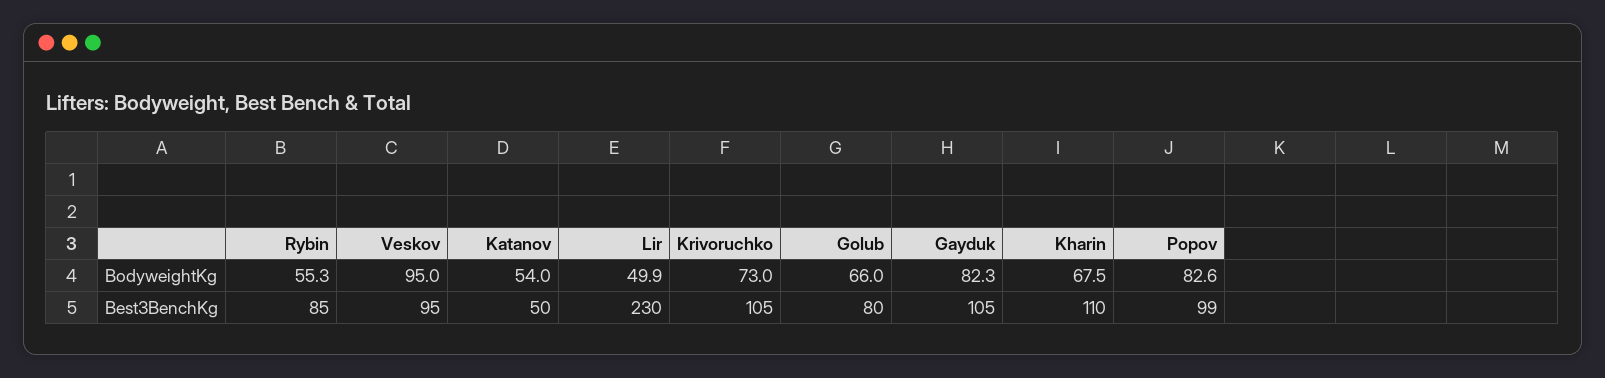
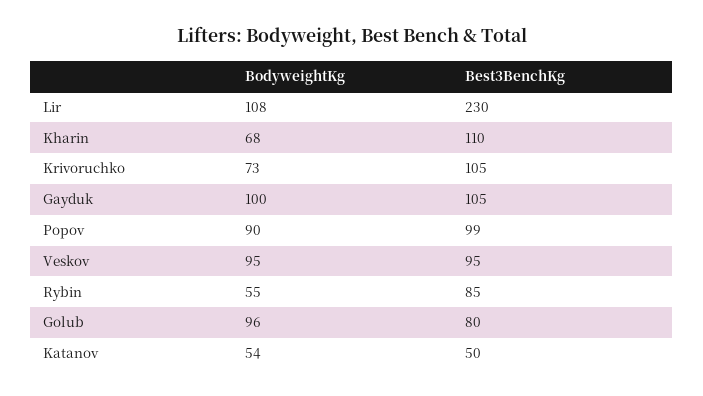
Lir, BodyweightKg: 49.9 -> 108
Golub, BodyweightKg: 66 -> 96
Gayduk, BodyweightKg: 82.3 -> 100
Popov, BodyweightKg: 82.6 -> 90

